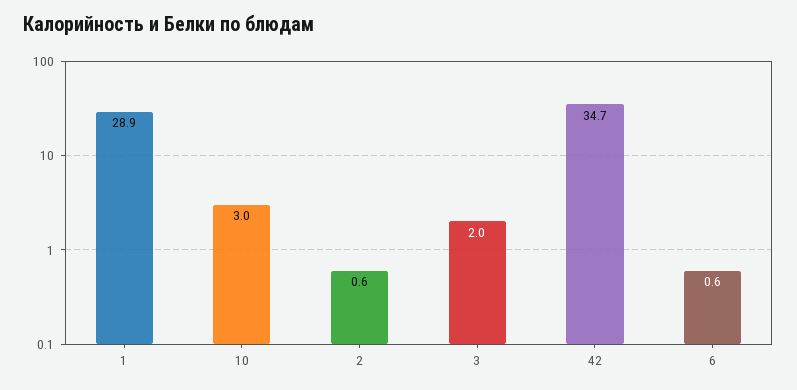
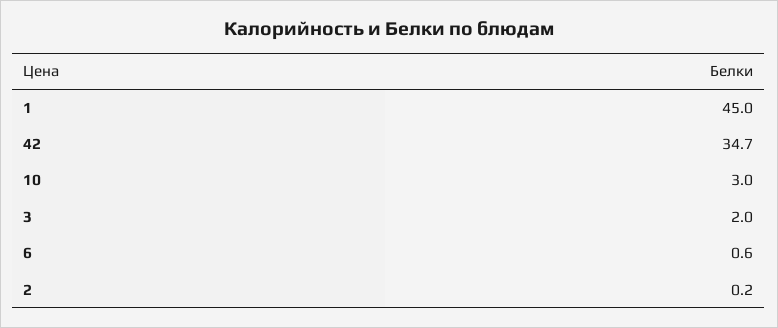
1: 28.9 -> 45
2: 0.6 -> 0.2

